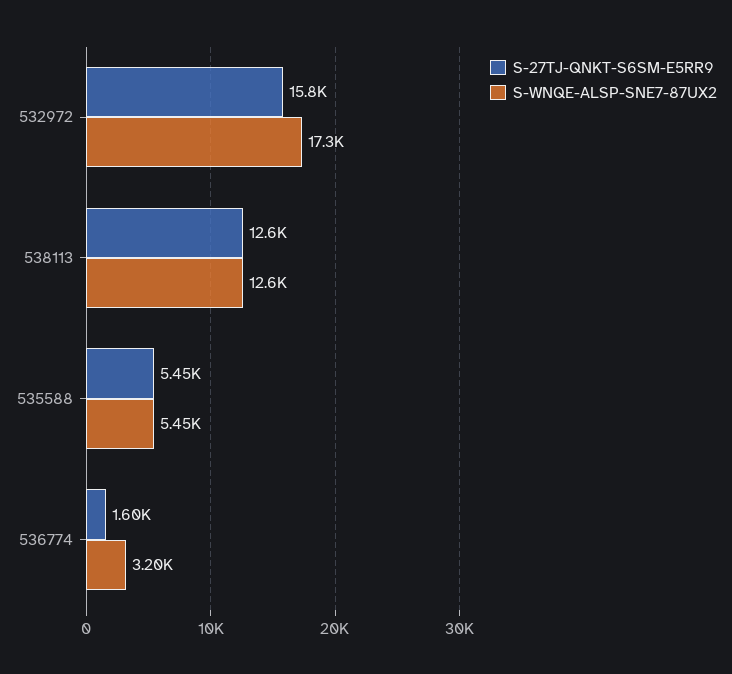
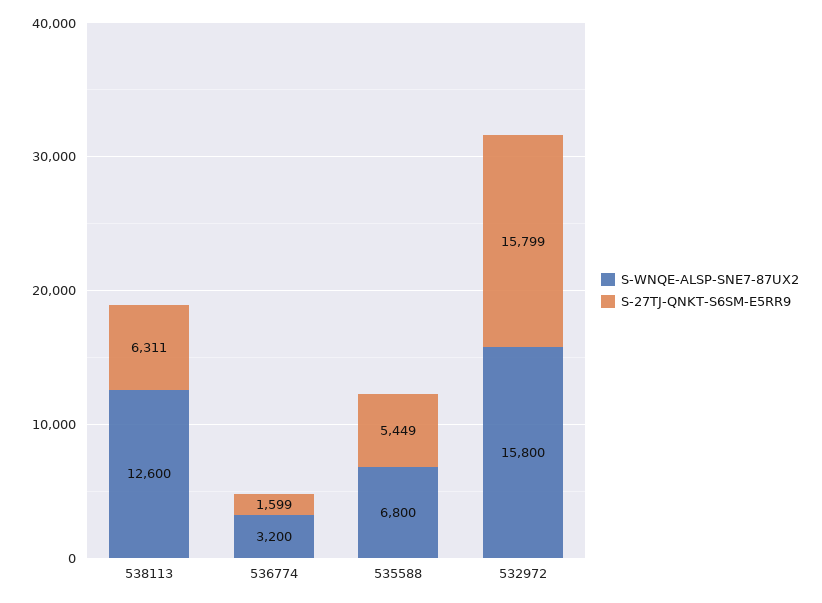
S-WNQE-ALSP-SNE7-87UX2, 532972: 17300 -> 15800
S-27TJ-QNKT-S6SM-E5RR9, 538113: 12600 -> 6311
S-WNQE-ALSP-SNE7-87UX2, 535588: 5450 -> 6800

